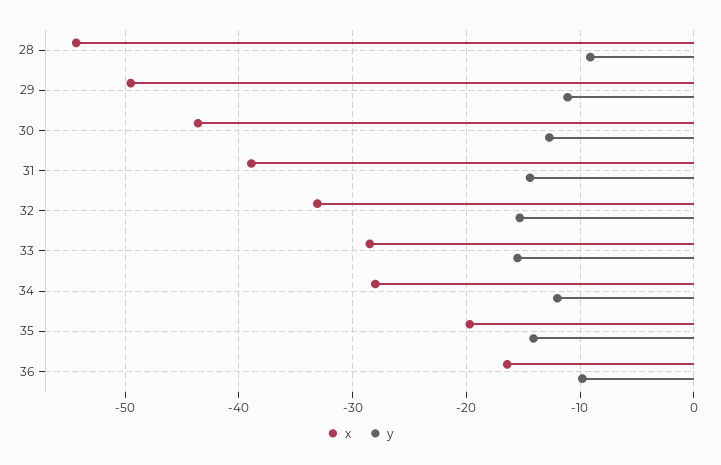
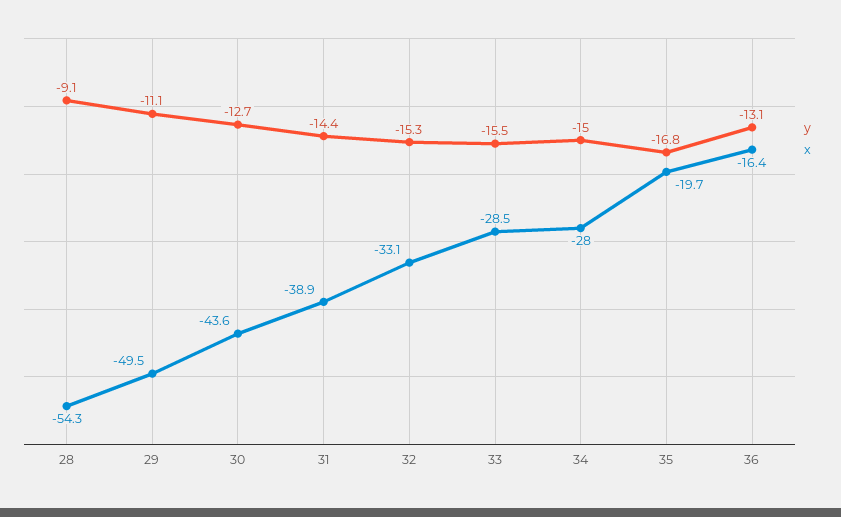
y, 34: -12 -> -15
y, 35: -14 -> -16.8
y, 36: -10 -> -13.1

